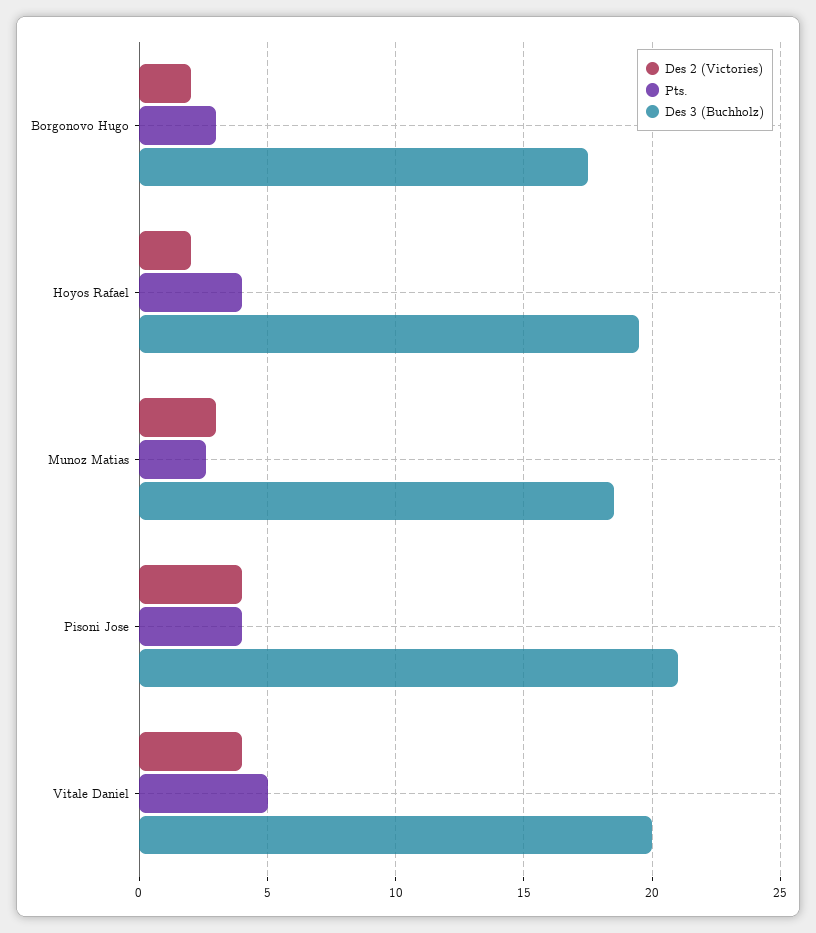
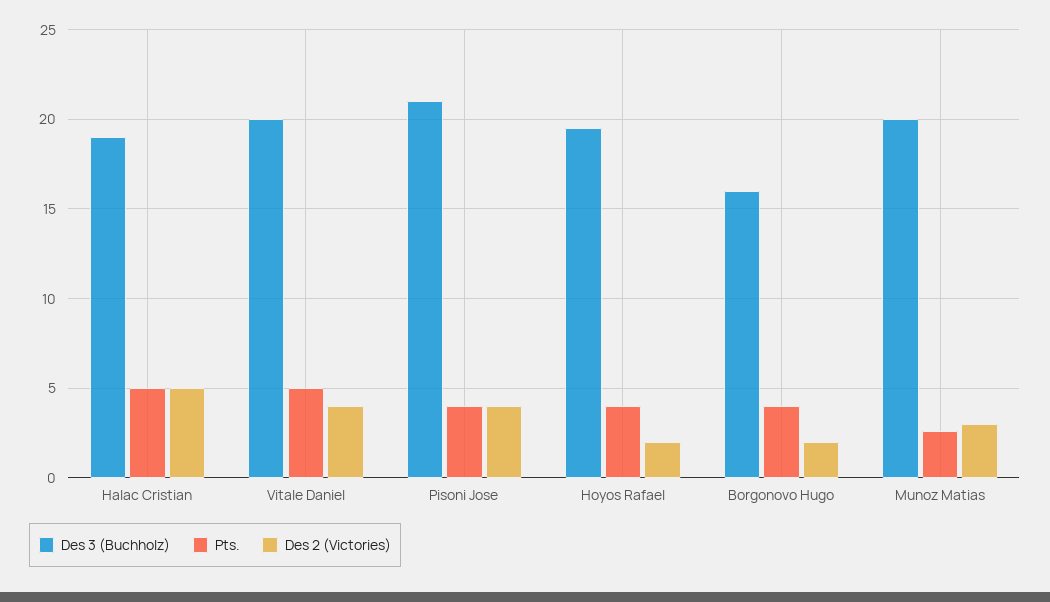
Pts., Borgonovo Hugo: 3 -> 4
Des 3 (Buchholz), Borgonovo Hugo: 17.5 -> 16
Des 3 (Buchholz), Munoz Matias: 18.5 -> 20
Des 3 (Buchholz), Halac Cristian: none -> 19
Pts., Halac Cristian: none -> 5
Des 2 (Victories), Halac Cristian: none -> 5

